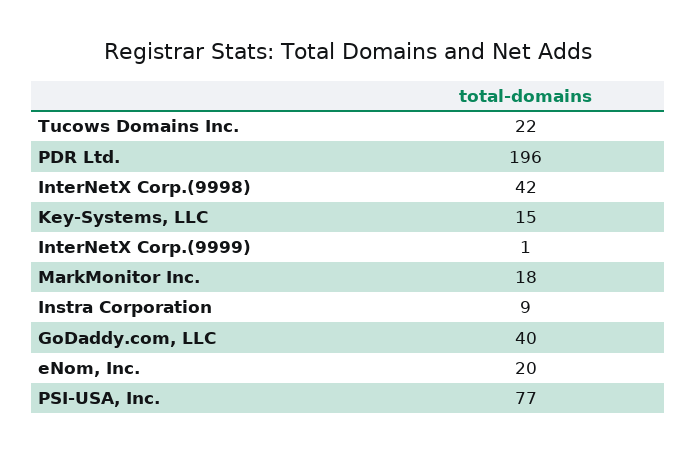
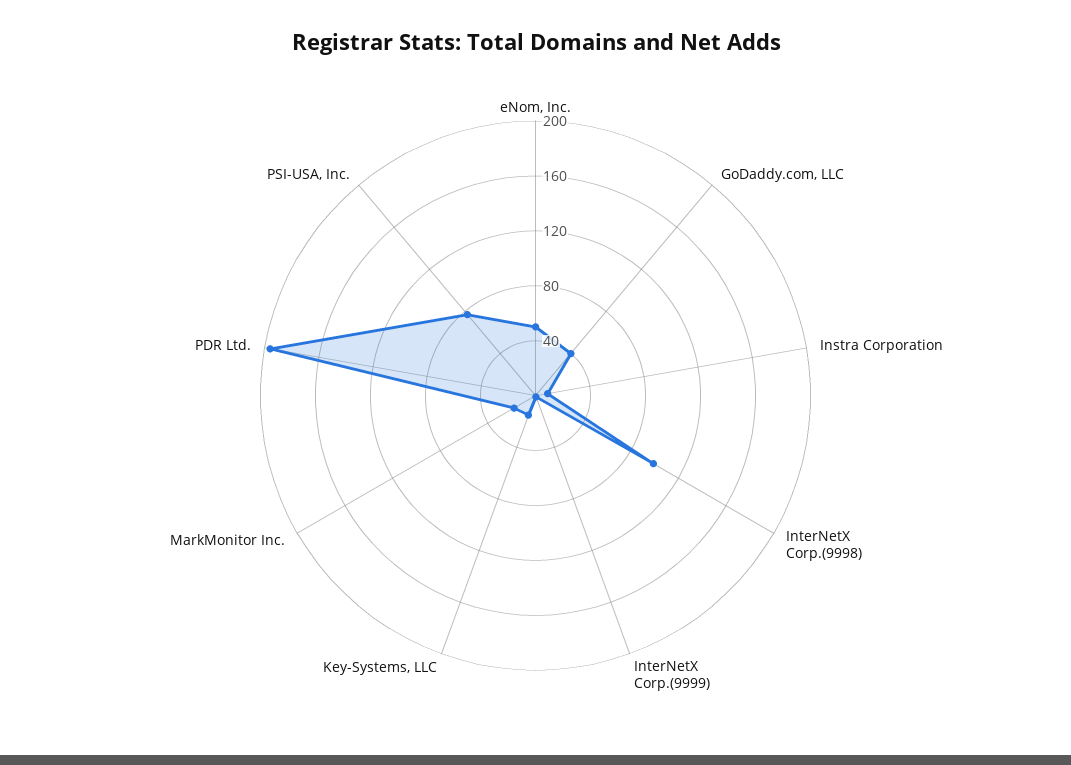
Tucows Domains Inc.: 22 -> none
InterNetX Corp.(9998): 42 -> 100
eNom, Inc.: 20 -> 50

